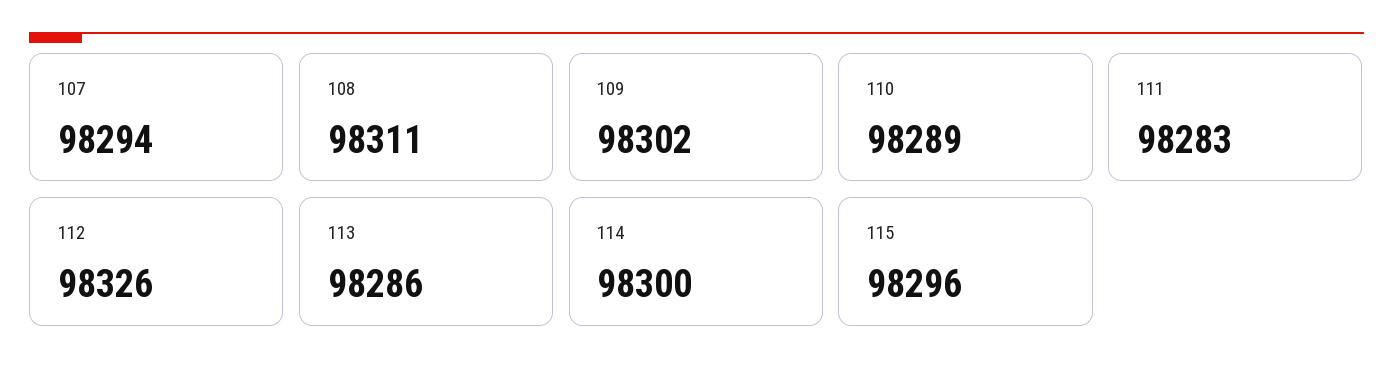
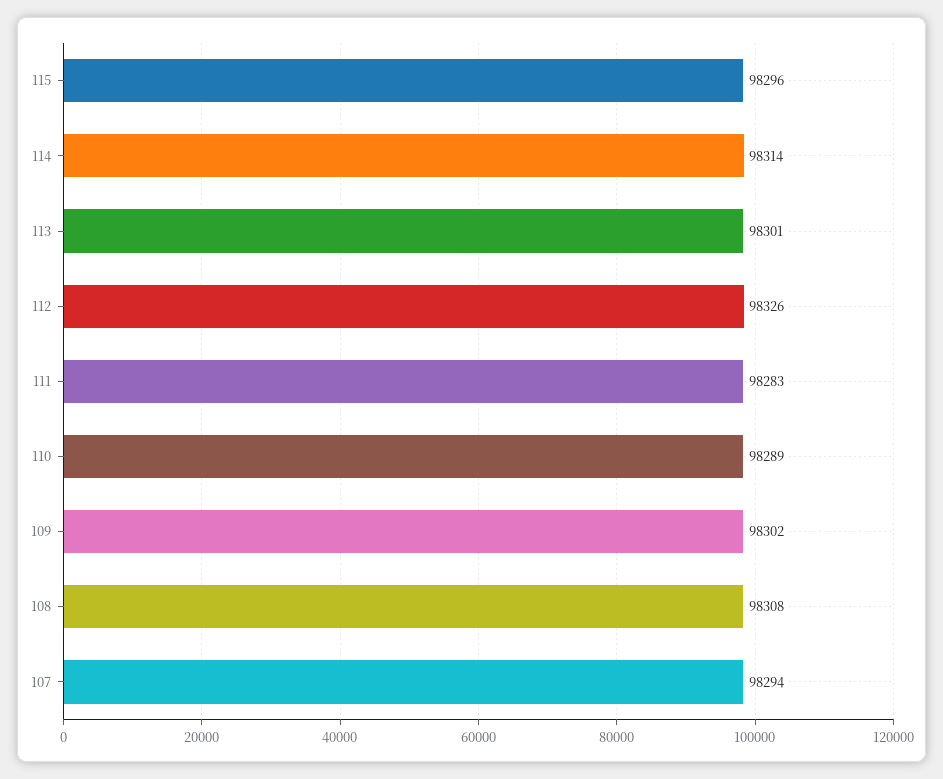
108: 98311 -> 98308
113: 98286 -> 98301
114: 98300 -> 98314

